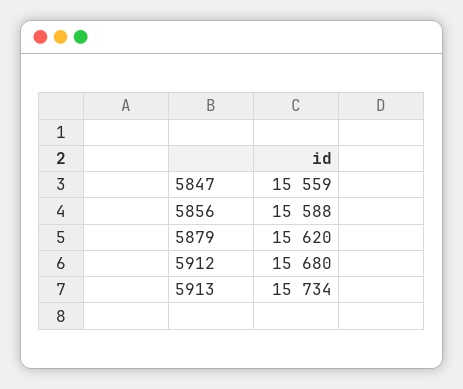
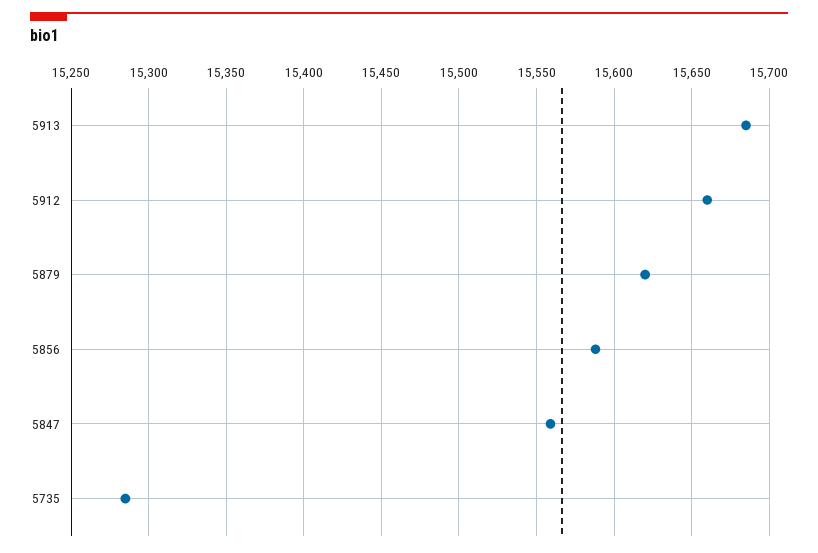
5912: 15680 -> 15660
5913: 15734 -> 15685
5735: none -> 15285

